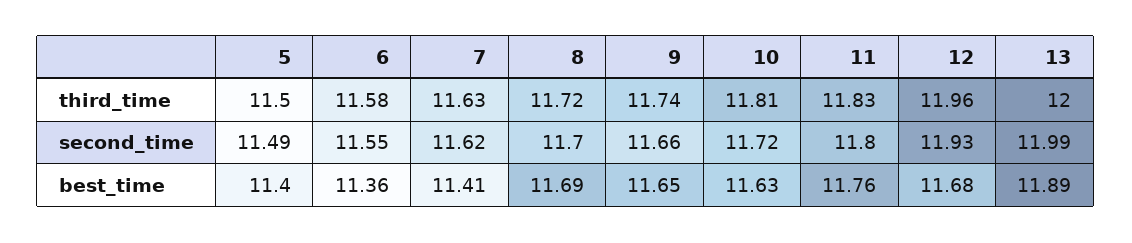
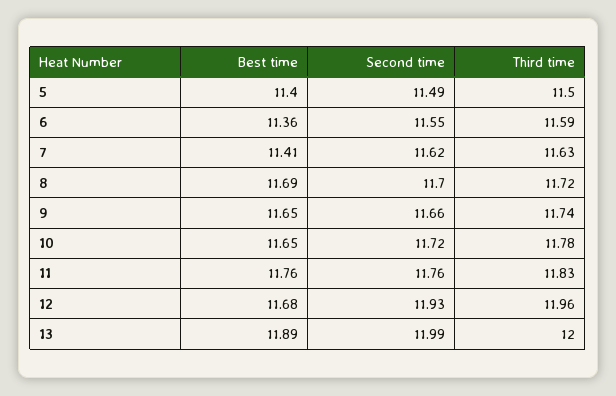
6, third_time: 11.58 -> 11.59
10, third_time: 11.81 -> 11.78
11, second_time: 11.8 -> 11.76
10, best_time: 11.63 -> 11.65

